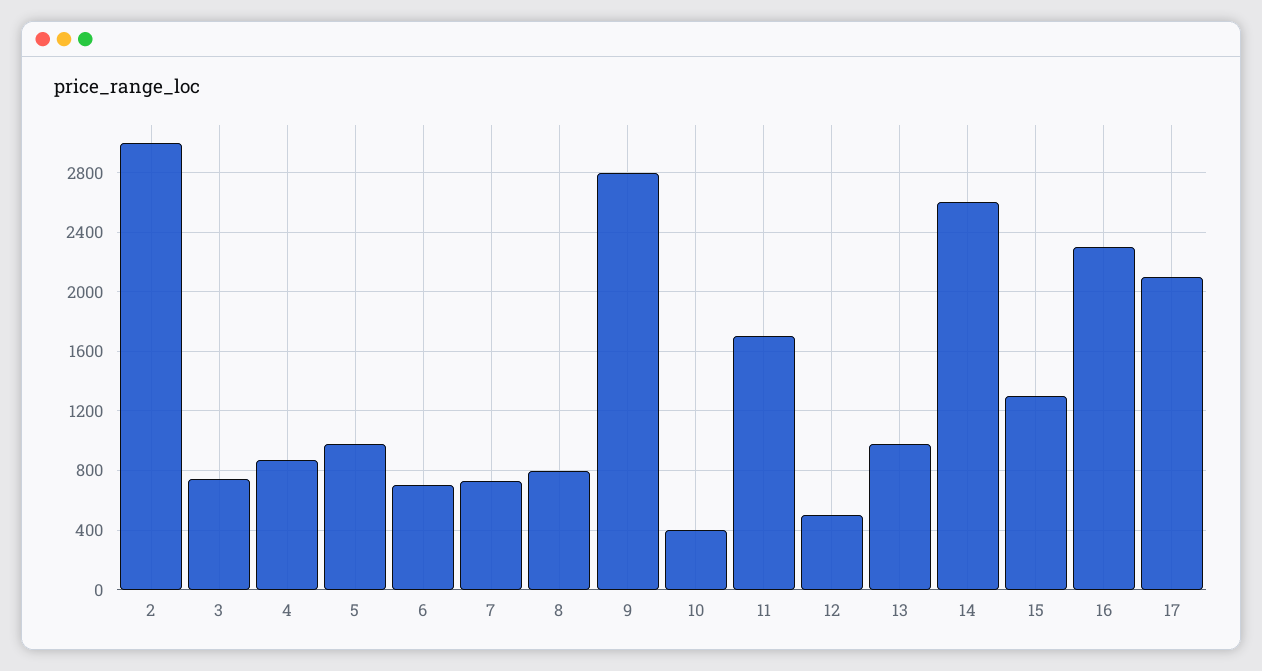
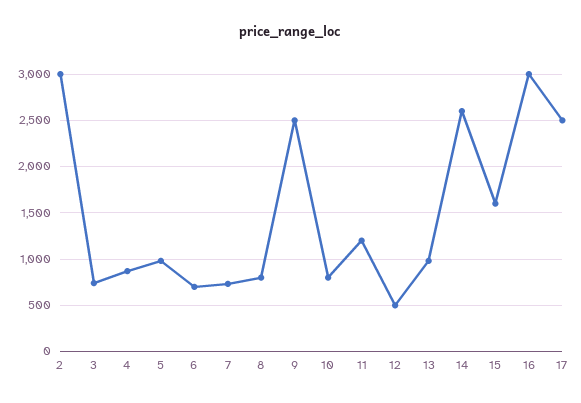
9: 2800 -> 2500
10: 400 -> 800
11: 1700 -> 1200
15: 1300 -> 1600
16: 2300 -> 3000
17: 2100 -> 2500

